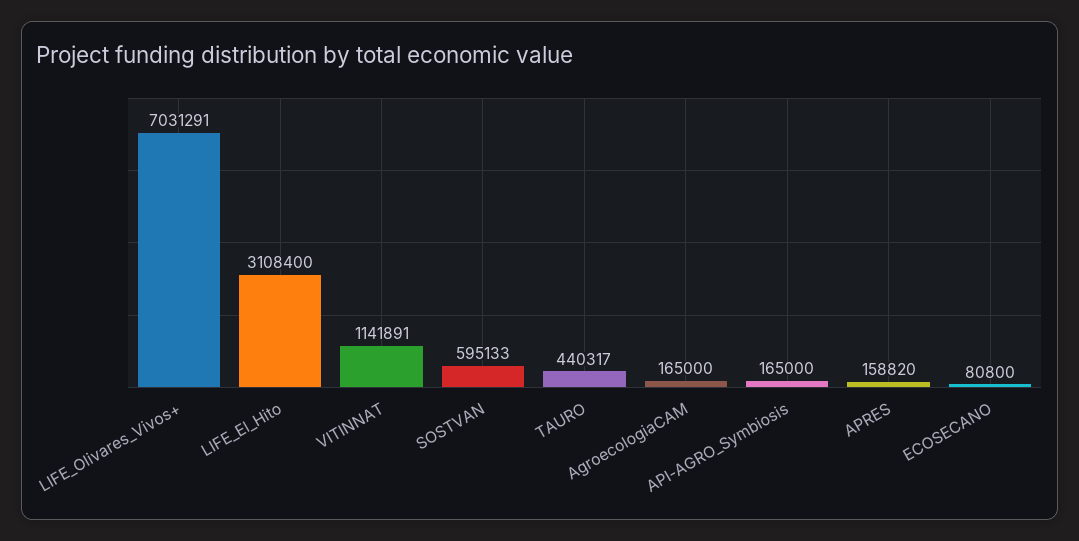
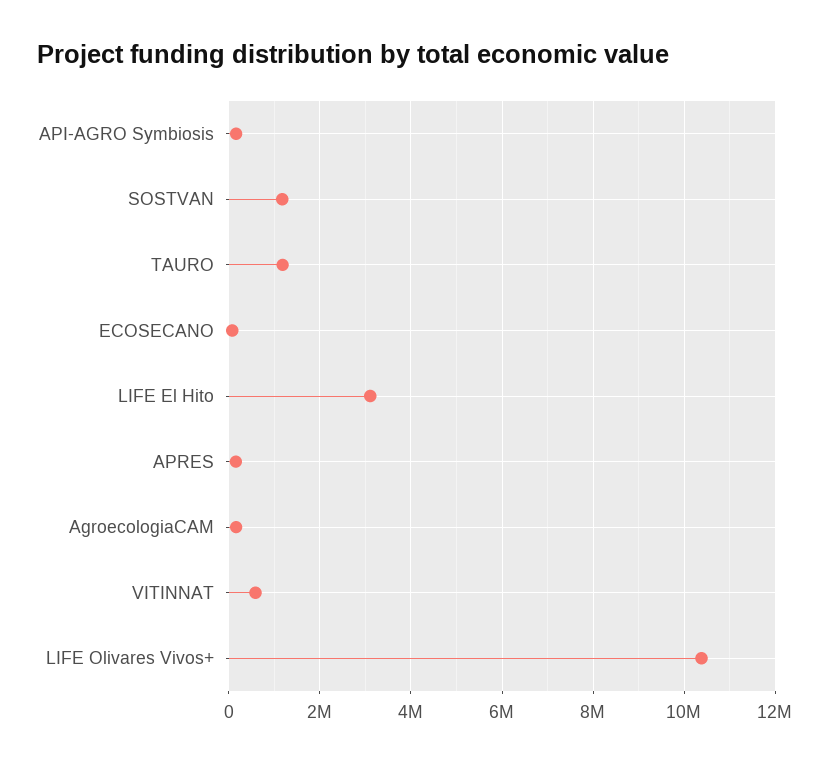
LIFE_Olivares_Vivos+: 7031291 -> 10400000
VITINNAT: 1141891 -> 600000
SOSTVAN: 595133 -> 1200000
TAURO: 440317 -> 1200000

